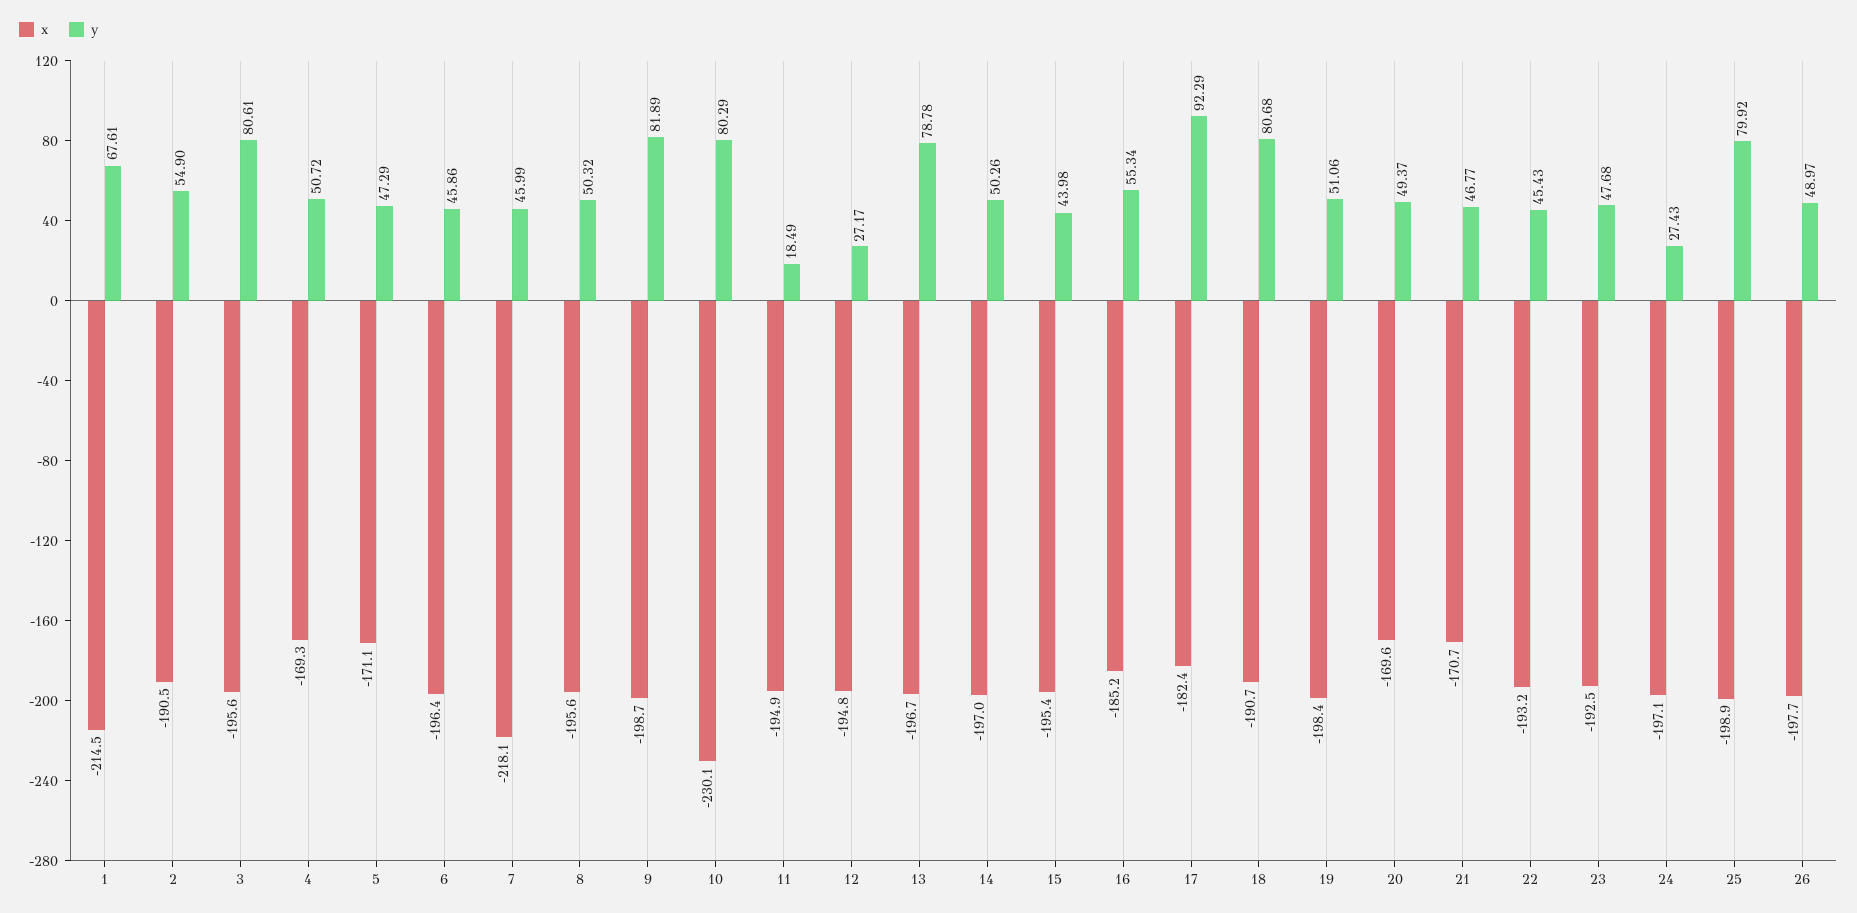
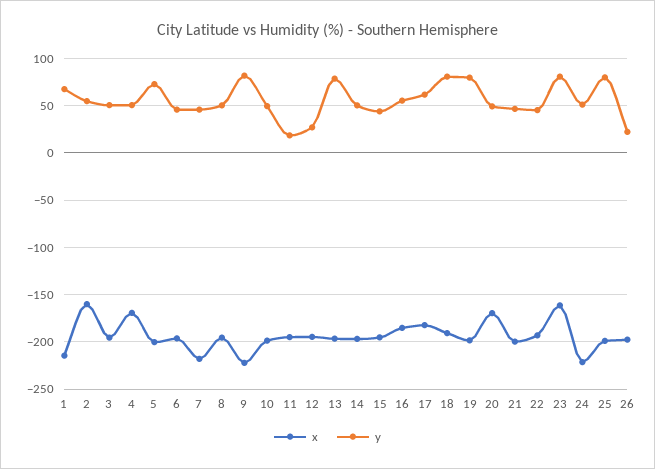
x, 2: -190.5 -> -160
y, 3: 80.61 -> 50
x, 5: -171.1 -> -200
y, 5: 47.29 -> 70
x, 9: -198.7 -> -220
x, 10: -230.1 -> -200
y, 10: 80.29 -> 50
y, 17: 92.29 -> 60
y, 19: 51.06 -> 80
x, 21: -170.7 -> -200
x, 23: -192.5 -> -160
y, 23: 47.68 -> 80
x, 24: -197.1 -> -220
y, 24: 27.43 -> 50
y, 26: 48.97 -> 20

